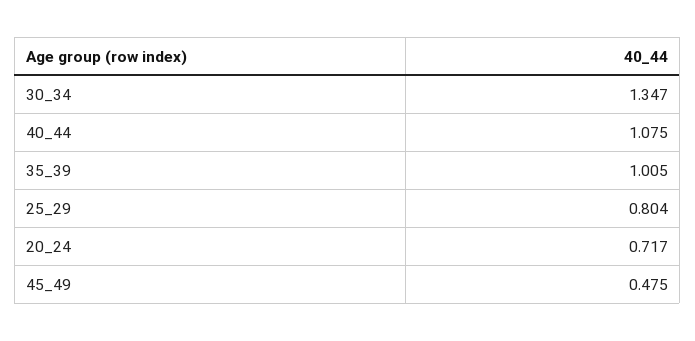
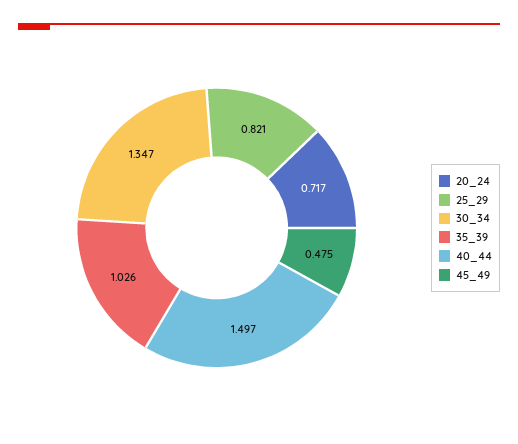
40_44: 1.075 -> 1.497
35_39: 1.005 -> 1.026
25_29: 0.804 -> 0.821

